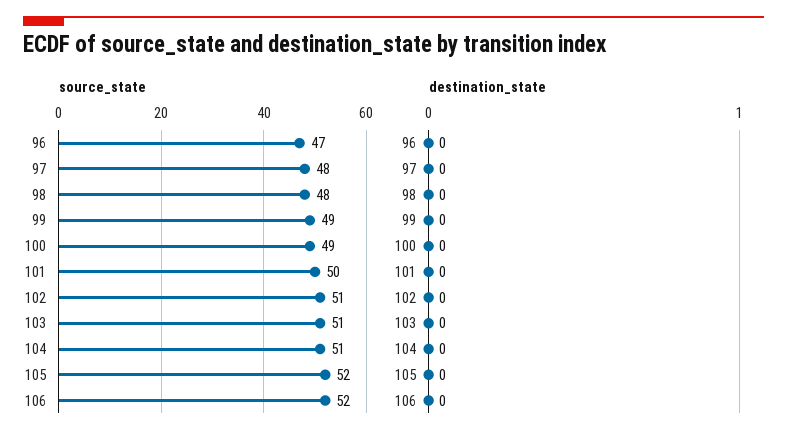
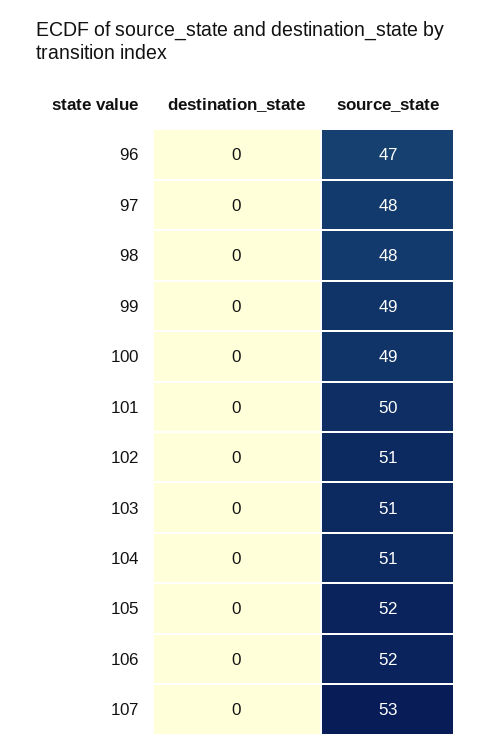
destination_state, 107: none -> 0
source_state, 107: none -> 53

